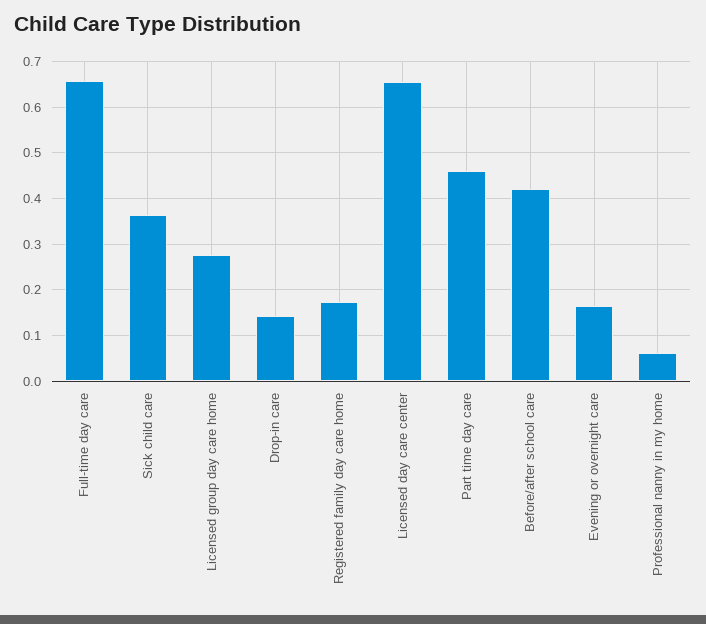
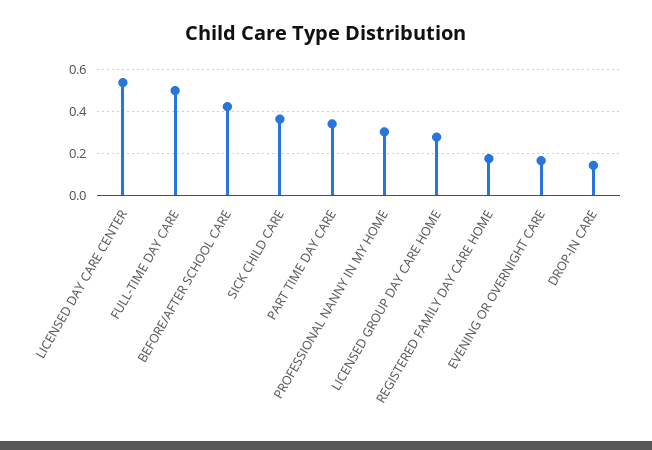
Full-time day care: 0.66 -> 0.5
Licensed day care center: 0.66 -> 0.55
Part time day care: 0.46 -> 0.35
Professional nanny in my home: 0.06 -> 0.3

